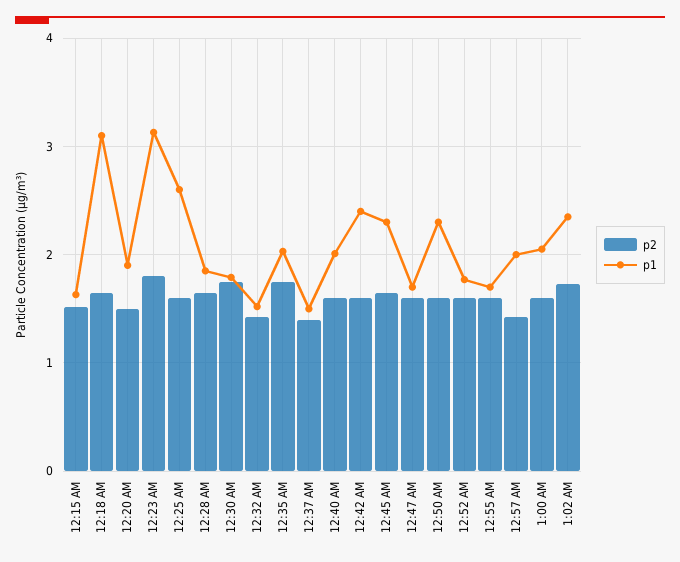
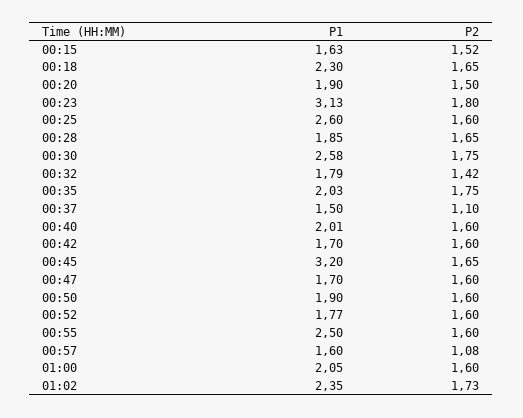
p1, 12:18 AM: 3.1 -> 2.3
p1, 12:30 AM: 1.8 -> 2.58
p1, 12:32 AM: 1.5 -> 1.79
p2, 12:37 AM: 1.4 -> 1.1
p1, 12:42 AM: 2.4 -> 1.7
p1, 12:45 AM: 2.3 -> 3.2
p1, 12:50 AM: 2.3 -> 1.9
p1, 12:55 AM: 1.7 -> 2.5
p2, 12:57 AM: 1.4 -> 1.08
p1, 12:57 AM: 2 -> 1.6

